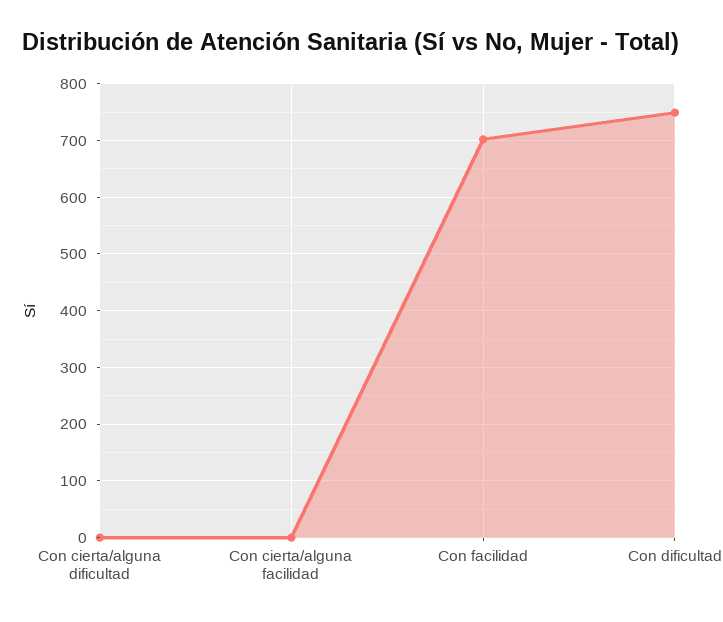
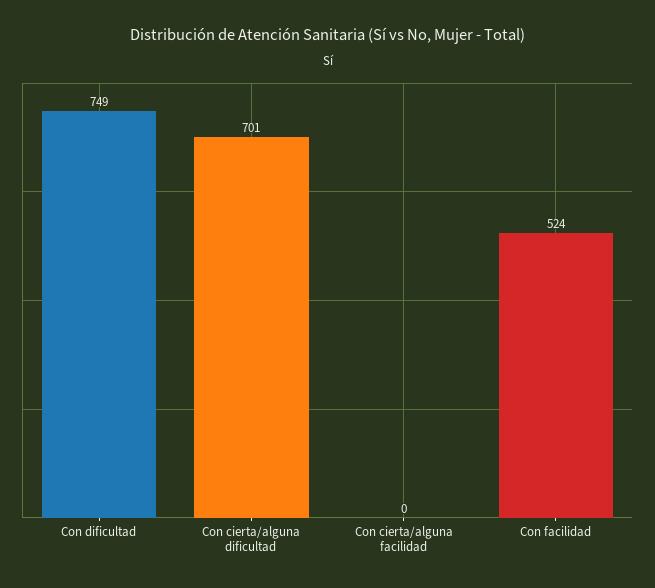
Con cierta/alguna dificultad: 0 -> 701
Con facilidad: 700 -> 524

